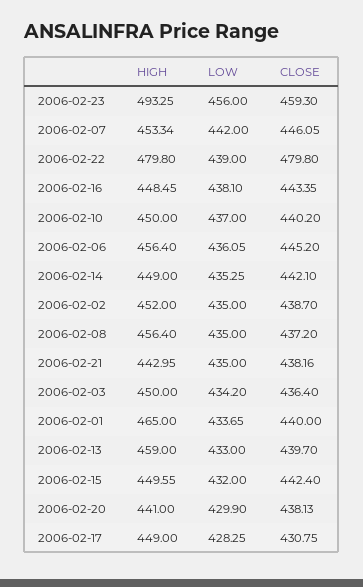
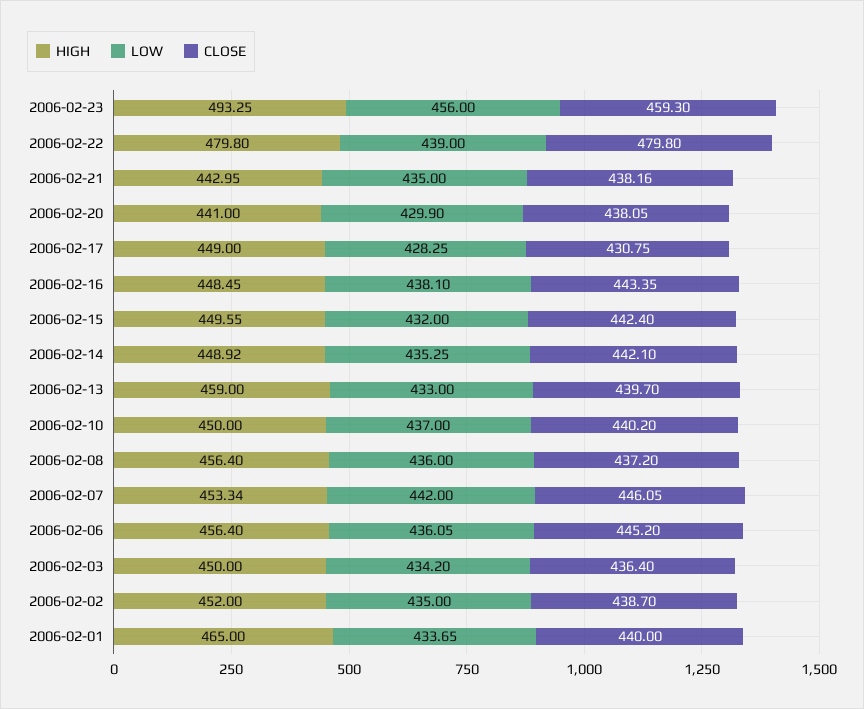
HIGH, 2006-02-14: 449 -> 448.92
LOW, 2006-02-08: 435 -> 436
CLOSE, 2006-02-20: 438.13 -> 438.05

